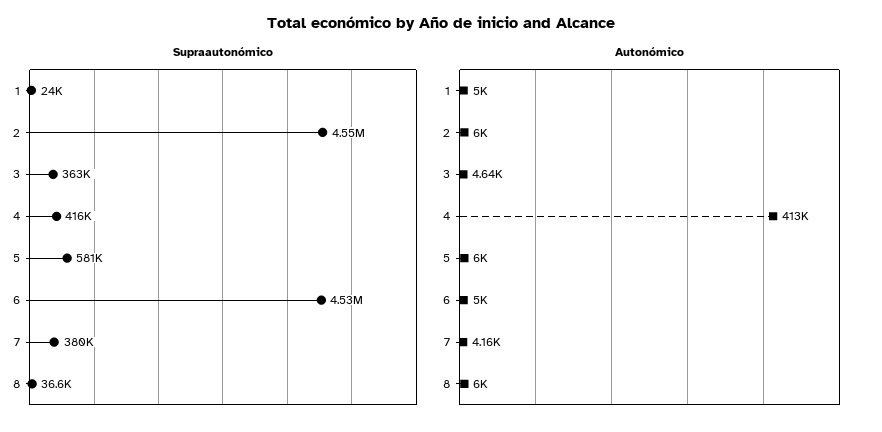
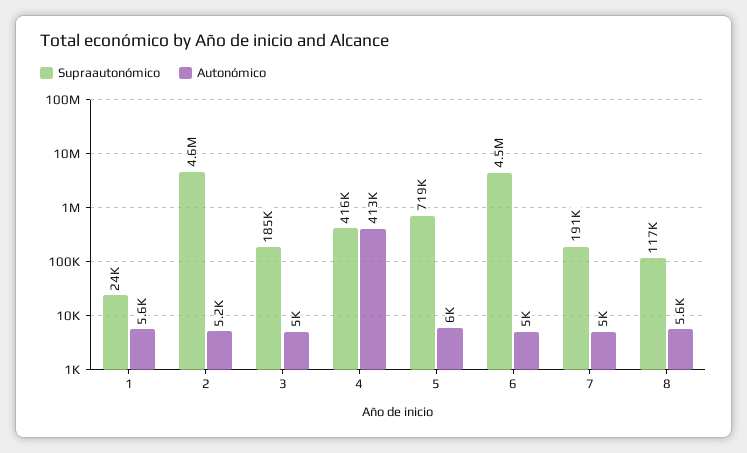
Supraautonómico, 3: 363000 -> 185000
Supraautonómico, 5: 581000 -> 719000
Supraautonómico, 7: 380000 -> 191000
Supraautonómico, 8: 36600 -> 117000
Autonómico, 1: 5000 -> 5600
Autonómico, 2: 6000 -> 5200
Autonómico, 3: 4640 -> 5000
Autonómico, 7: 4160 -> 5000
Autonómico, 8: 6000 -> 5600

